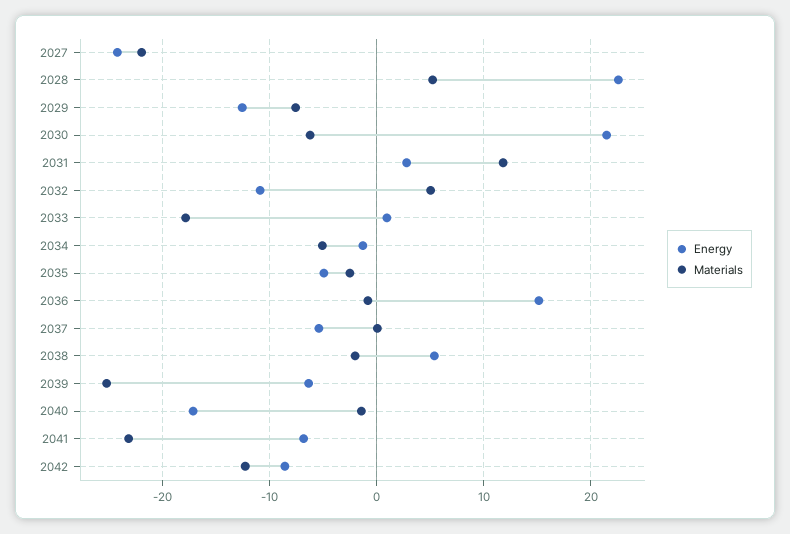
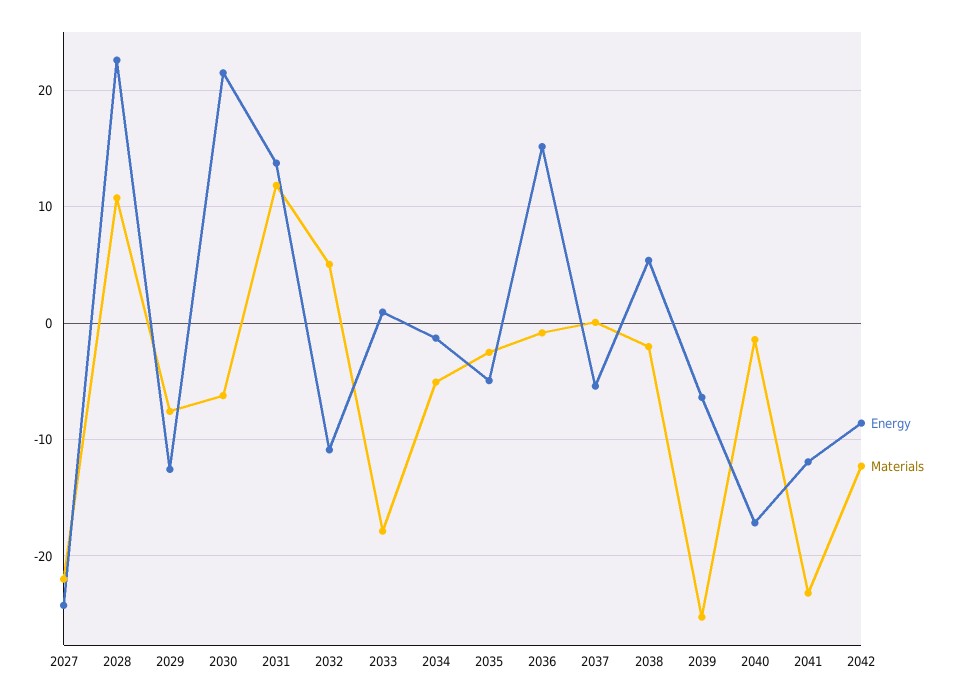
Materials, 2028: 5 -> 11
Energy, 2031: 3 -> 14
Energy, 2041: -7 -> -12

